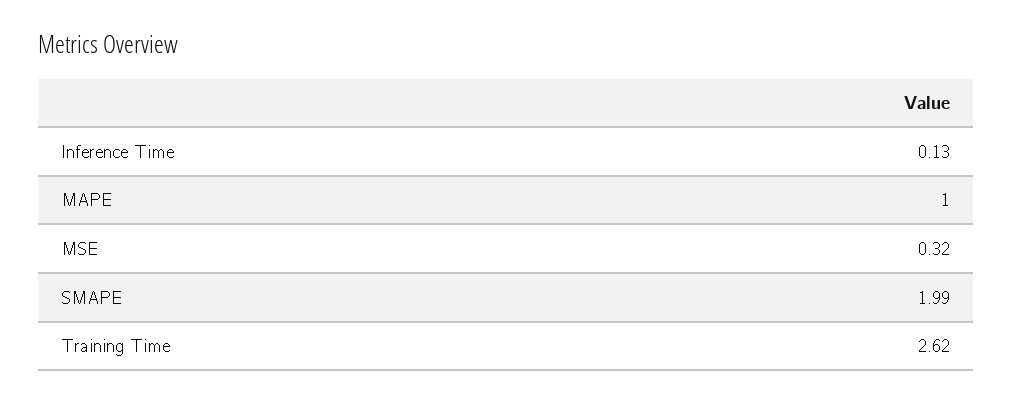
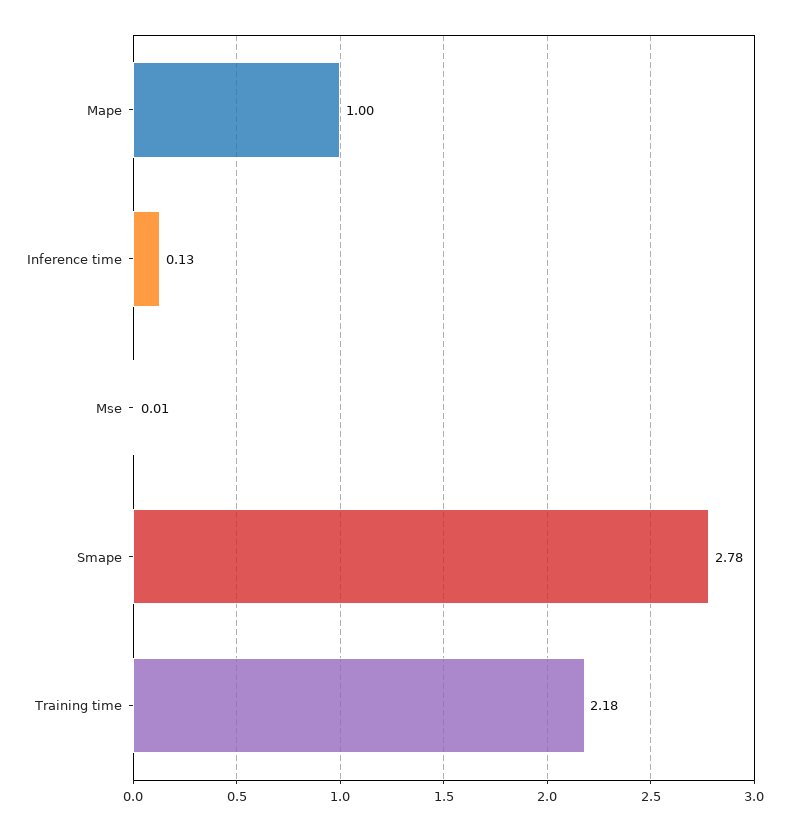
MSE: 0.32 -> 0.01
SMAPE: 1.99 -> 2.78
Training Time: 2.62 -> 2.18

